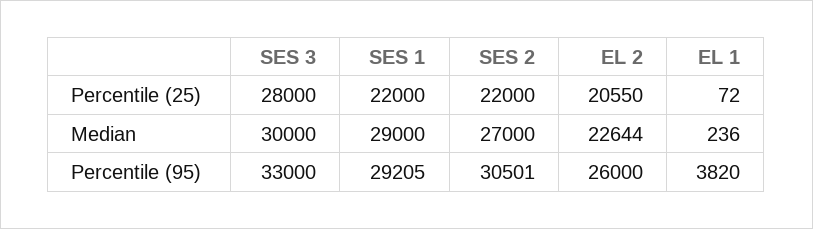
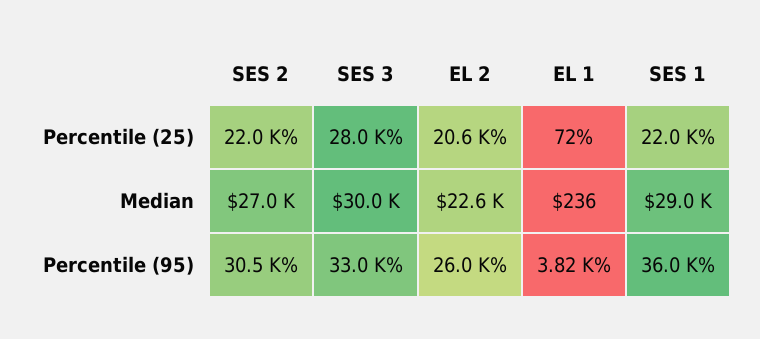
SES 1, Percentile (95): 29205 -> 36000

